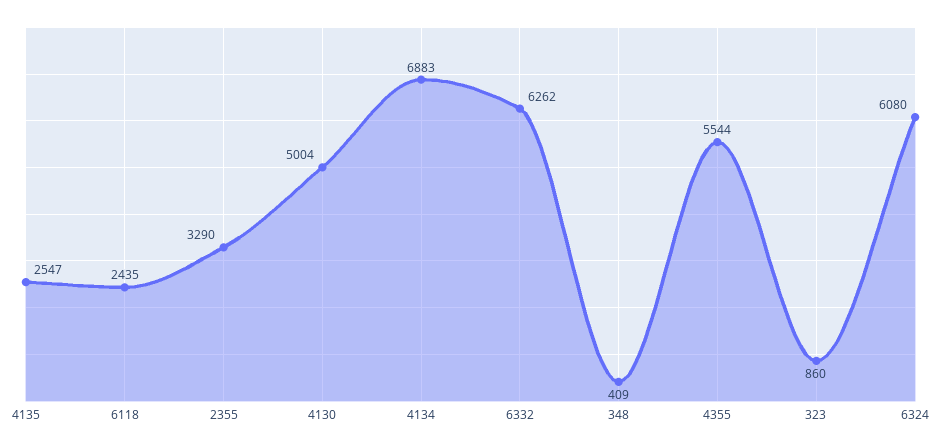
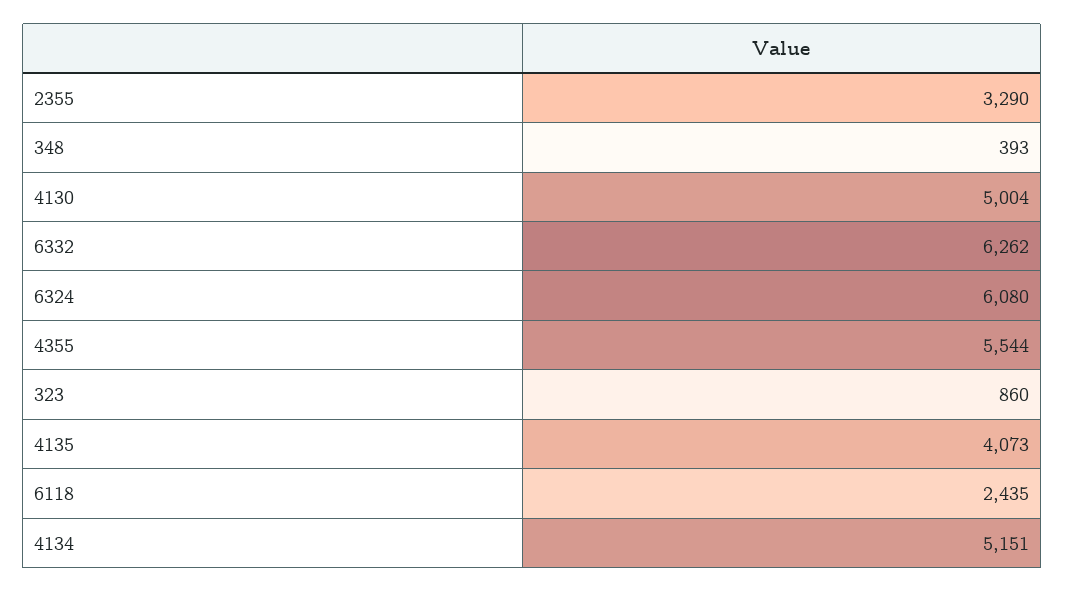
4135: 2547 -> 4073
4134: 6883 -> 5151
348: 409 -> 393

